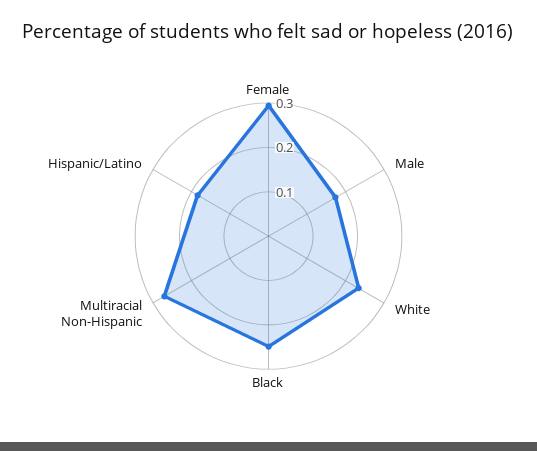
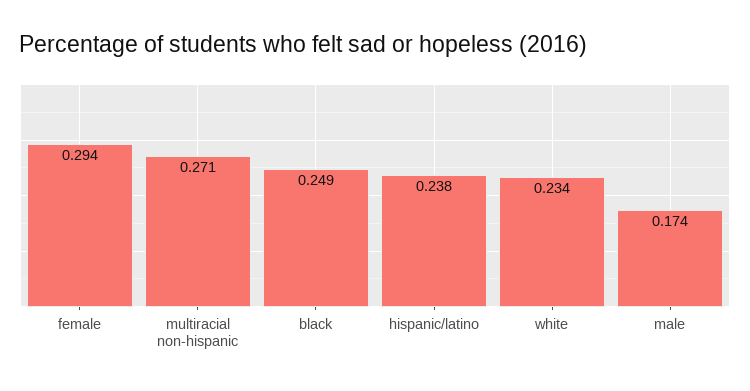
Hispanic/Latino: 0.18 -> 0.238

